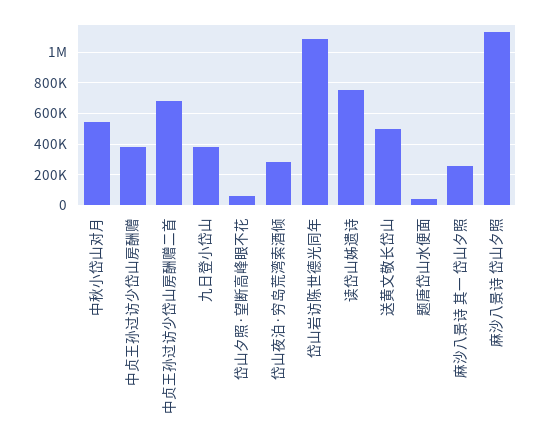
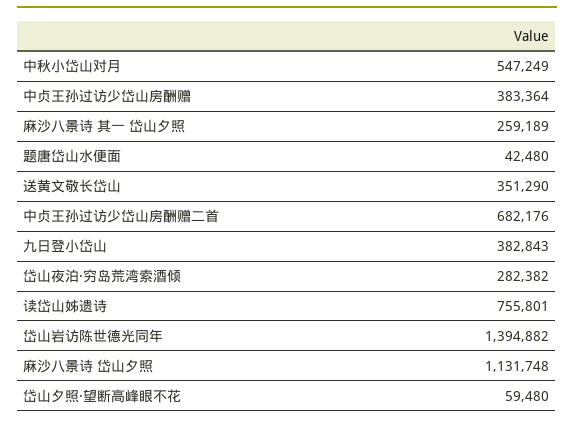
岱山岩访陈世德光同年: 1100000 -> 1394882
送黄文敬长岱山: 500000 -> 351290

